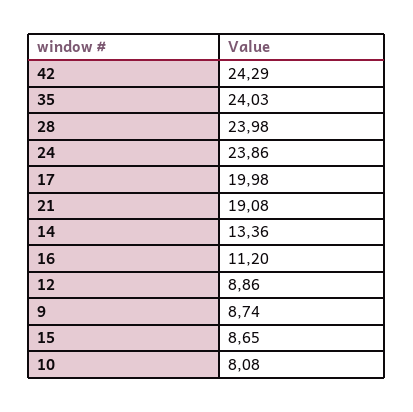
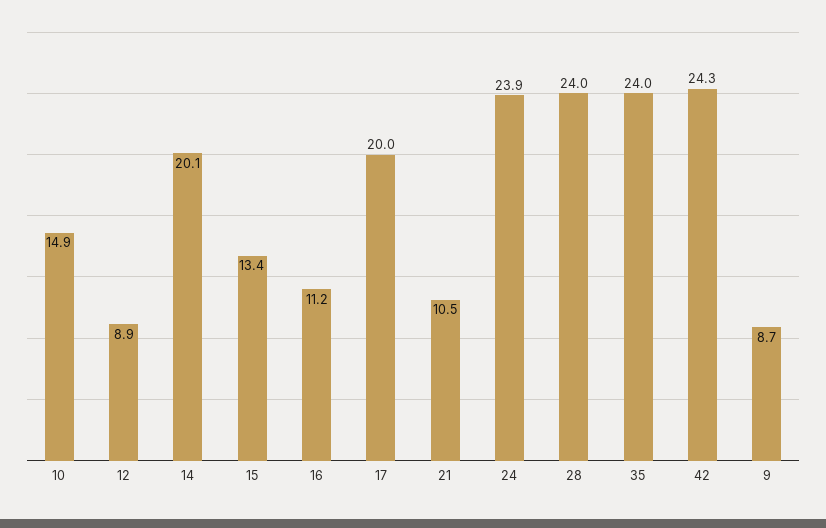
21: 19.08 -> 10.5
14: 13.36 -> 20.1
15: 8.65 -> 13.4
10: 8.08 -> 14.9

